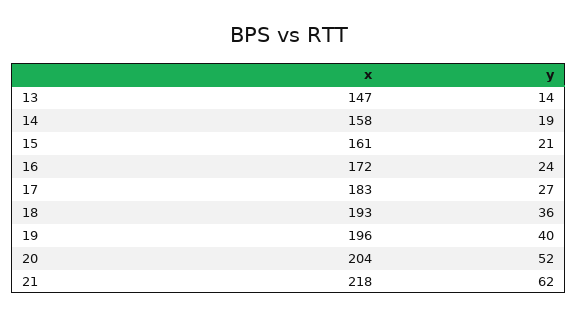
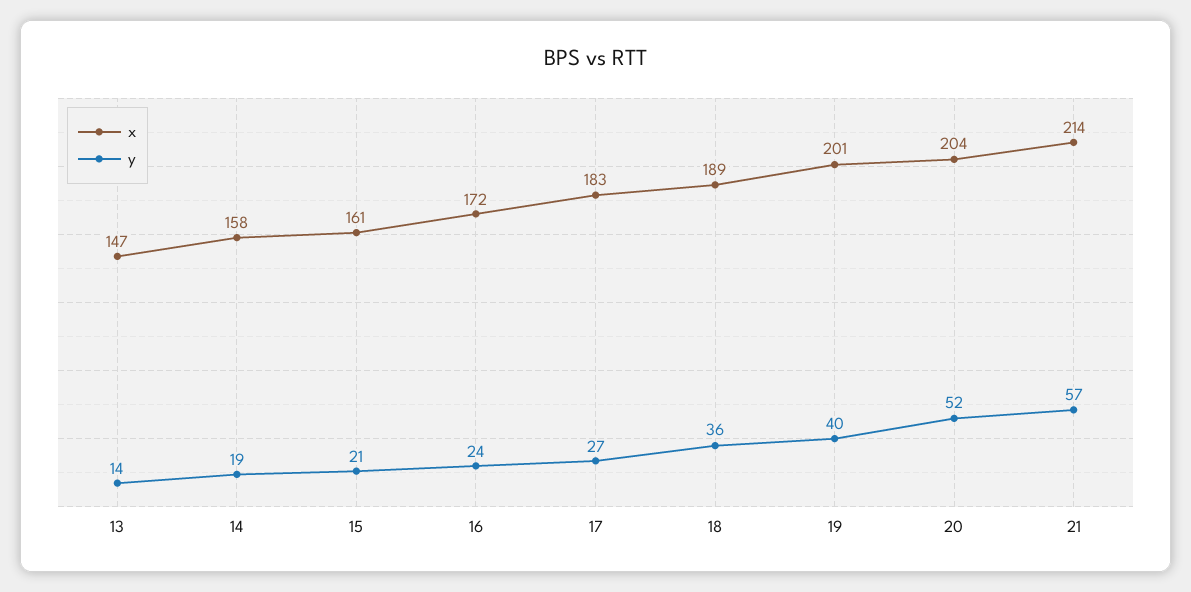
x, 18: 193 -> 189
x, 19: 196 -> 201
x, 21: 218 -> 214
y, 21: 62 -> 57

